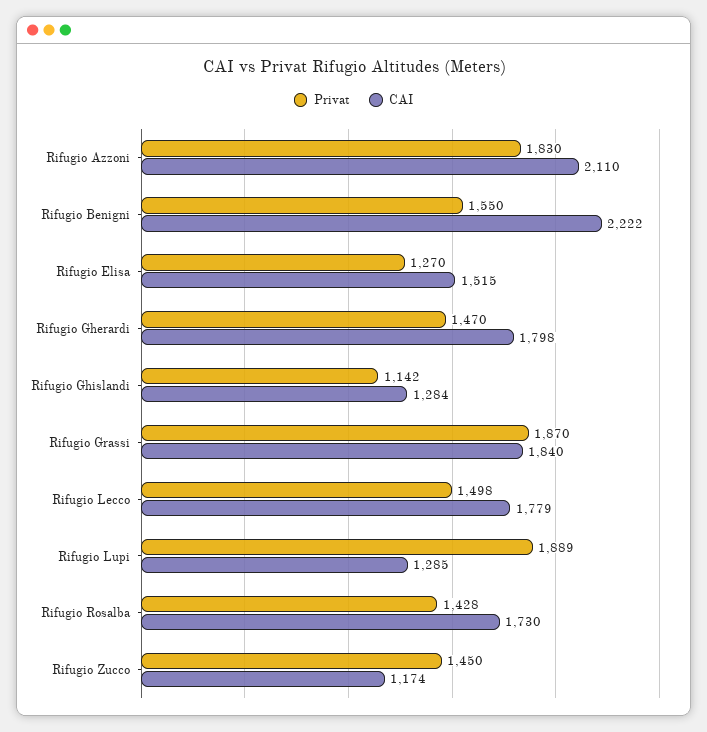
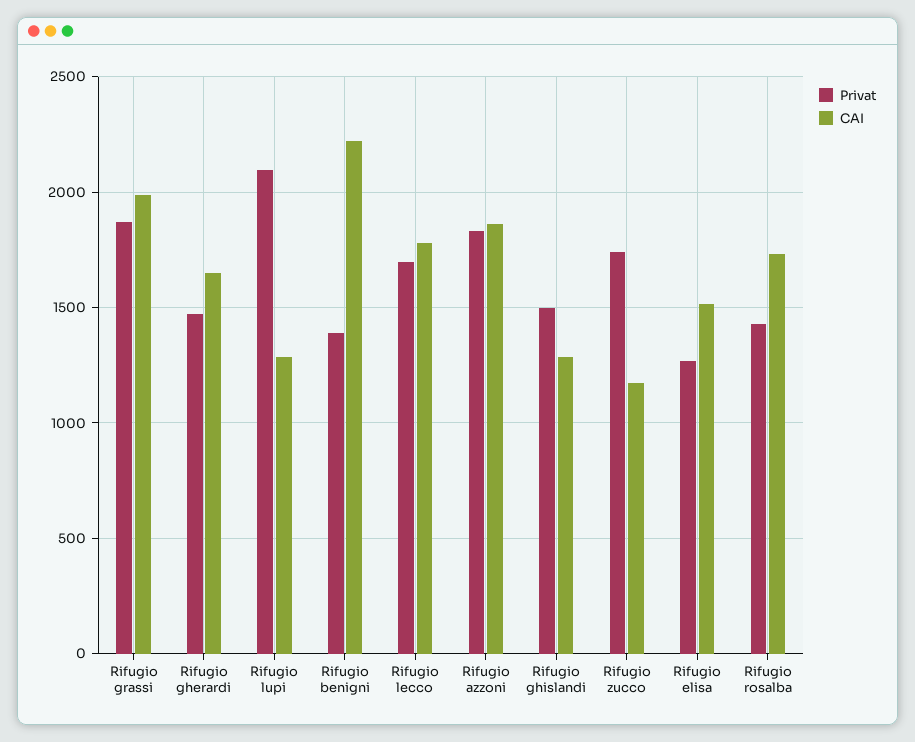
CAI, Rifugio Azzoni: 2110 -> 1850
Privat, Rifugio Benigni: 1550 -> 1400
CAI, Rifugio Gherardi: 1798 -> 1650
Privat, Rifugio Ghislandi: 1142 -> 1500
CAI, Rifugio Grassi: 1840 -> 2000
Privat, Rifugio Lecco: 1498 -> 1700
Privat, Rifugio Lupi: 1889 -> 2100
Privat, Rifugio Zucco: 1450 -> 1750

